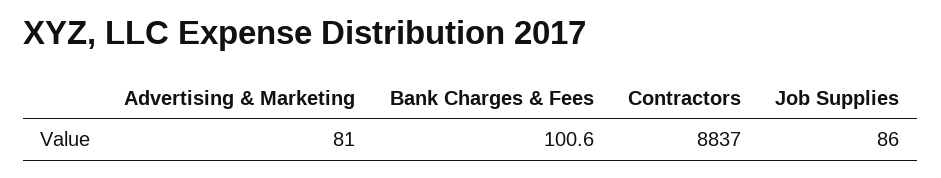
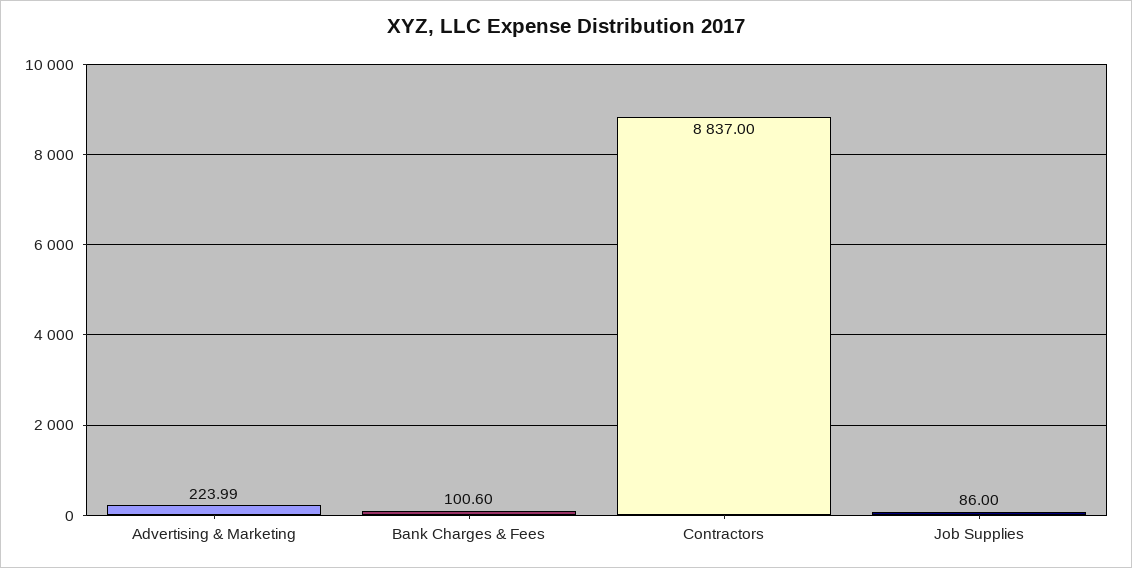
Advertising & Marketing: 81 -> 223.99

